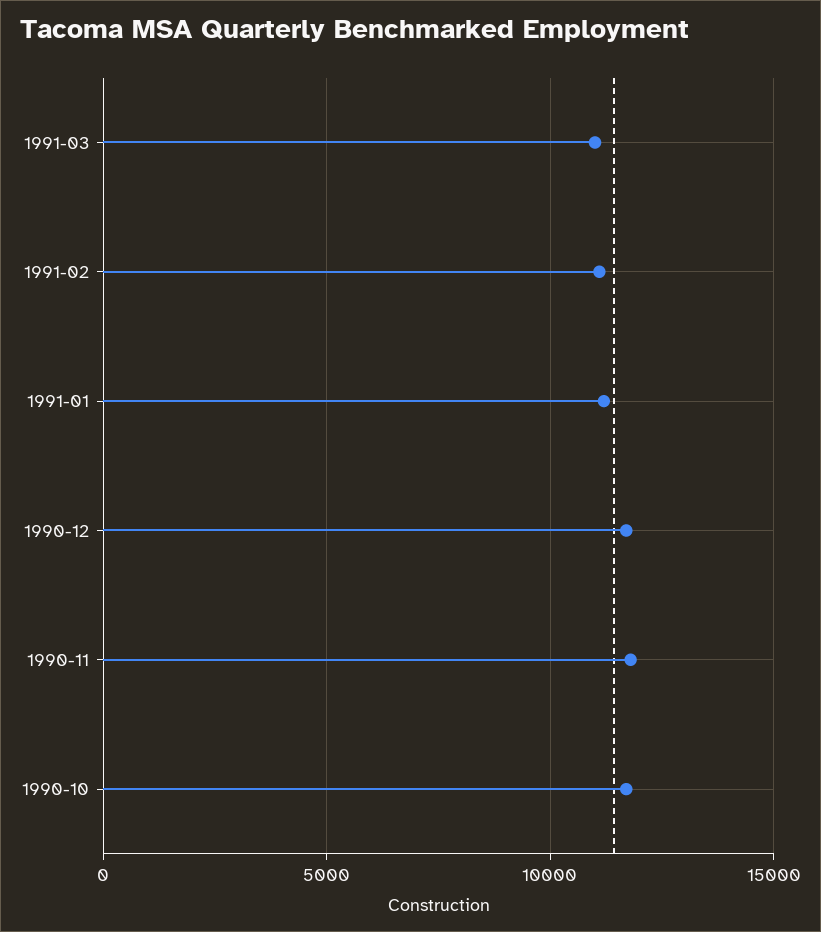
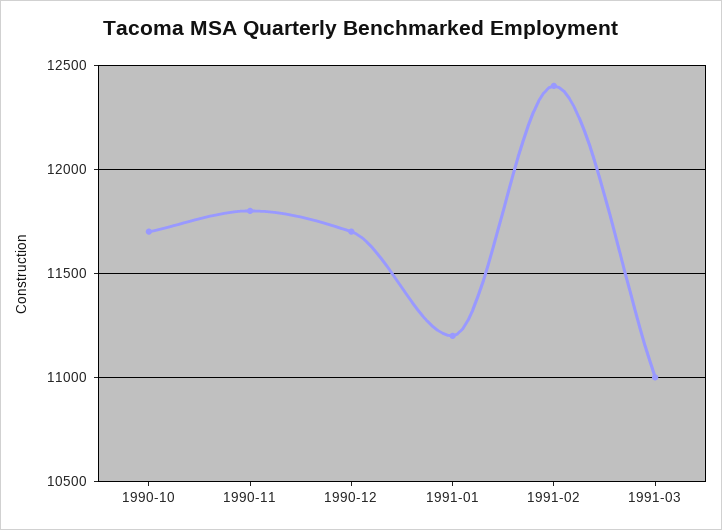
1991-02: 11000 -> 12400

